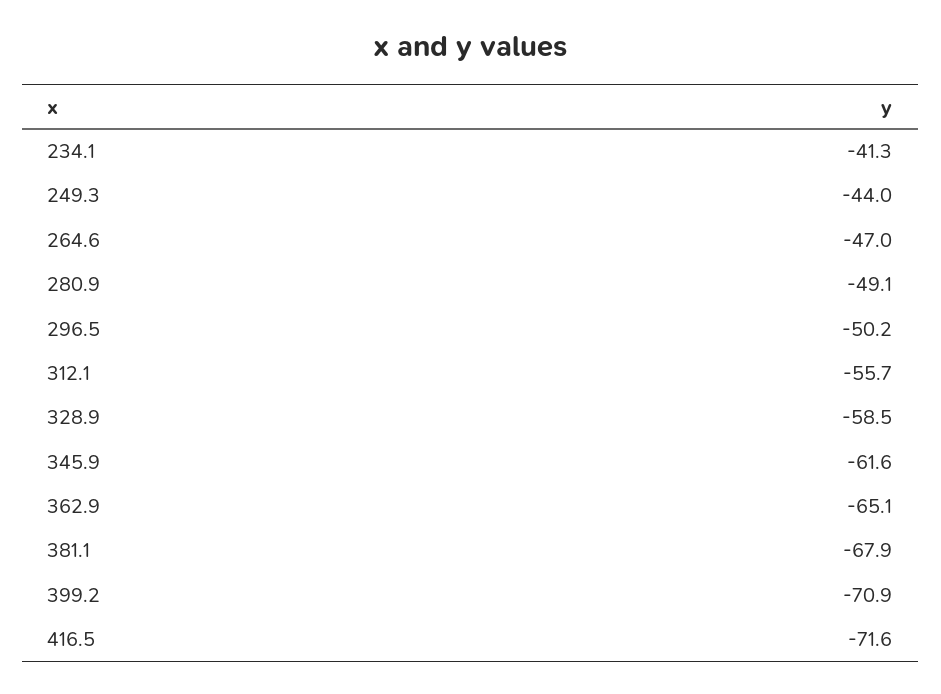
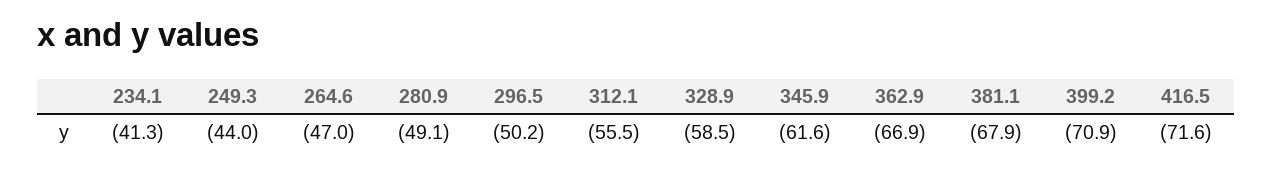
312.1: -55.7 -> -55.5
362.9: -65.1 -> -66.9

